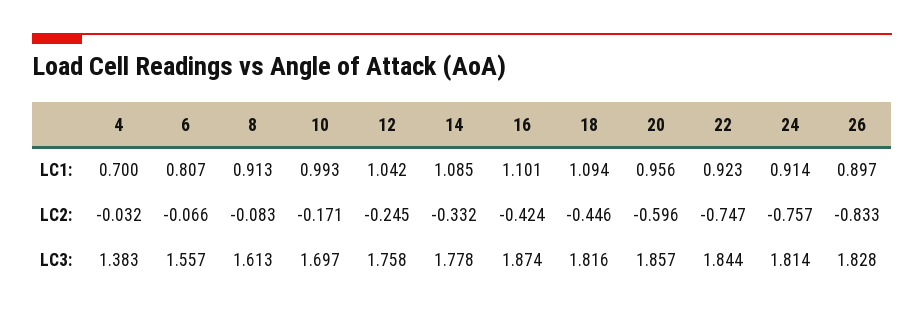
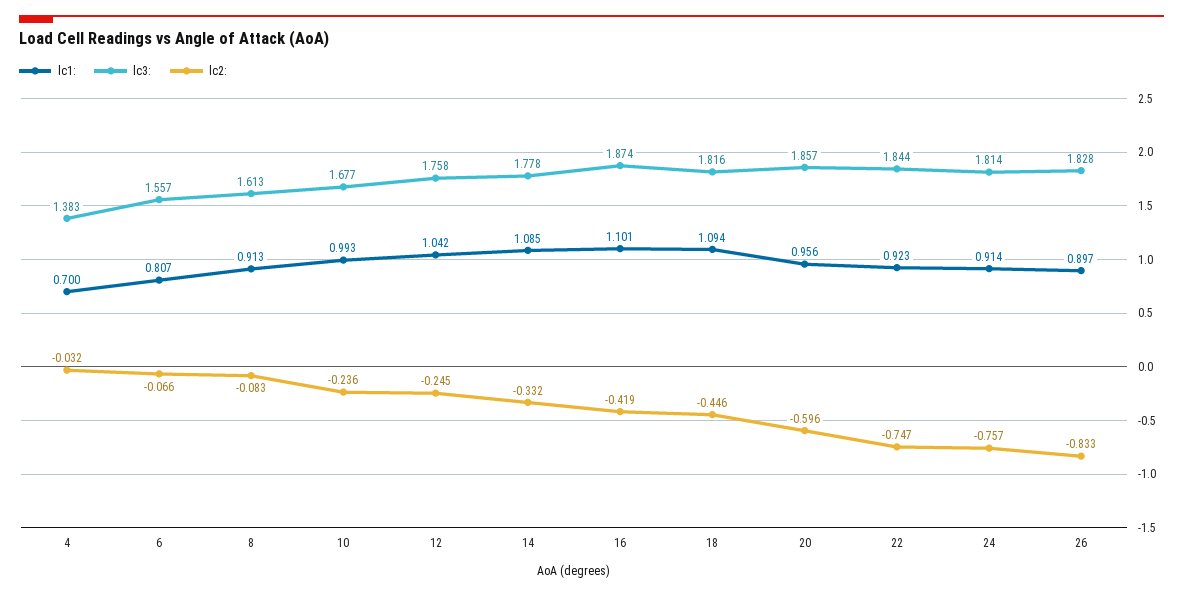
LC2:, 10: -0.171 -> -0.236
LC2:, 16: -0.424 -> -0.419
LC3:, 10: 1.697 -> 1.677

